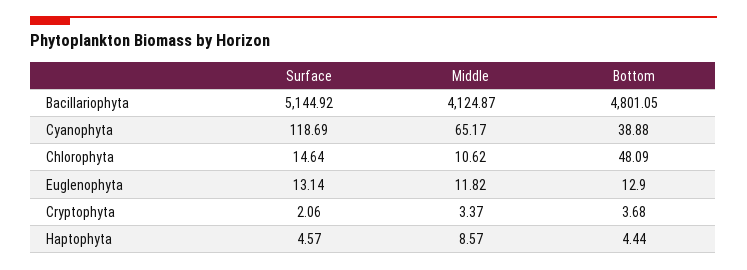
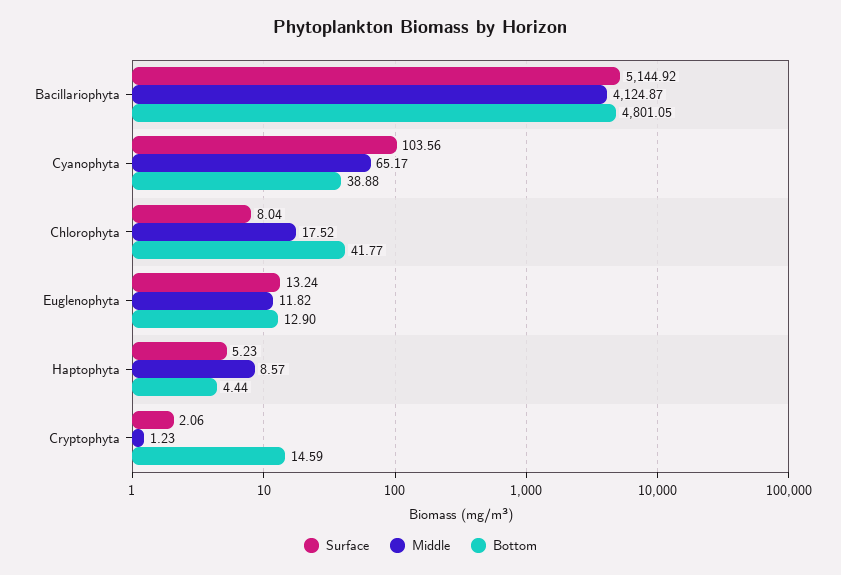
Surface, Cyanophyta: 118.69 -> 103.56
Surface, Chlorophyta: 14.64 -> 8.04
Middle, Chlorophyta: 10.62 -> 17.52
Bottom, Chlorophyta: 48.09 -> 41.77
Surface, Euglenophyta: 13.14 -> 13.24
Middle, Cryptophyta: 3.37 -> 1.23
Bottom, Cryptophyta: 3.68 -> 14.59
Surface, Haptophyta: 4.57 -> 5.23

